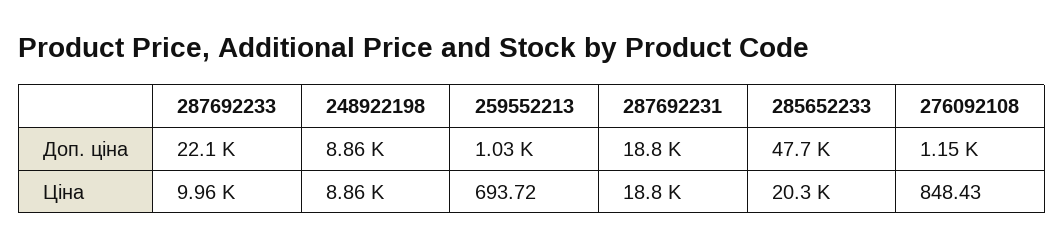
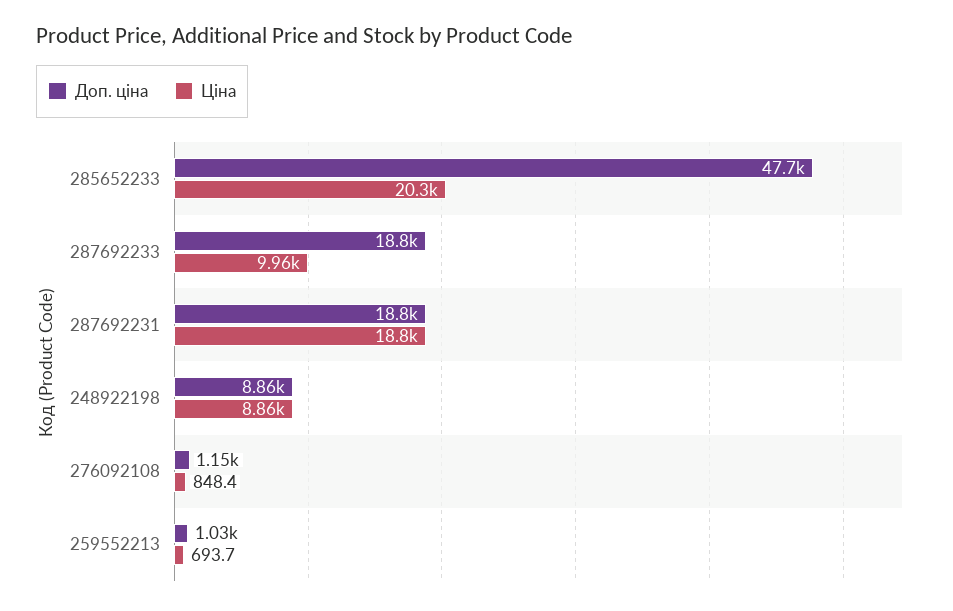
Доп. ціна, 287692233: 22100 -> 18800

